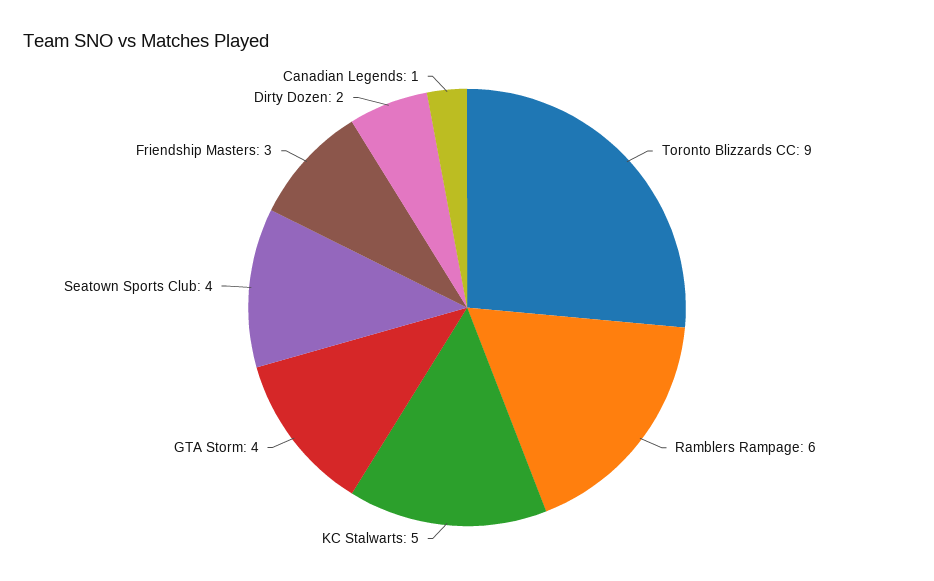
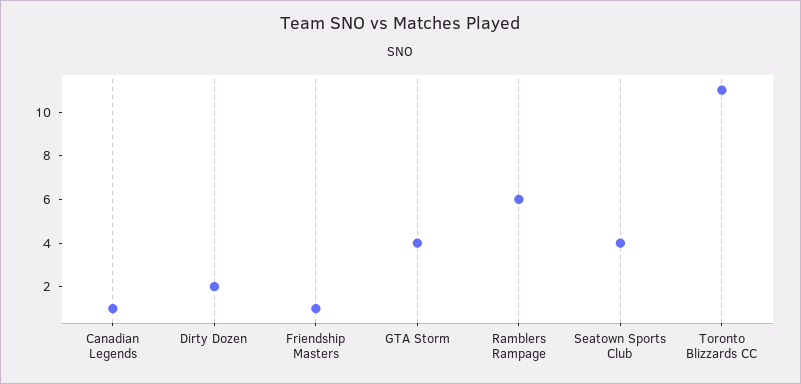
Toronto Blizzards CC: 9 -> 11
KC Stalwarts: 5 -> none
Friendship Masters: 3 -> 1

